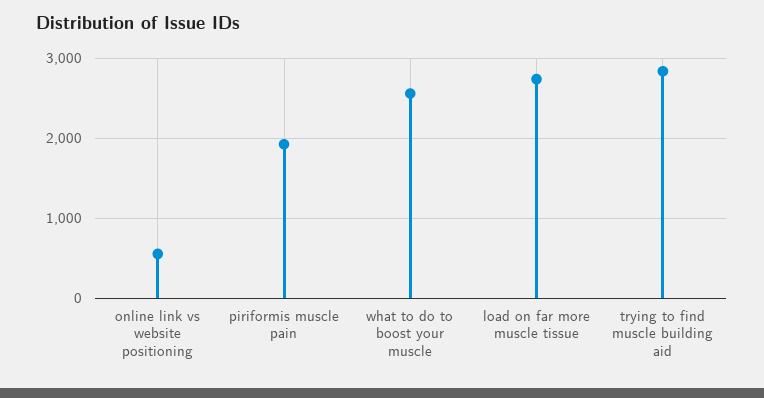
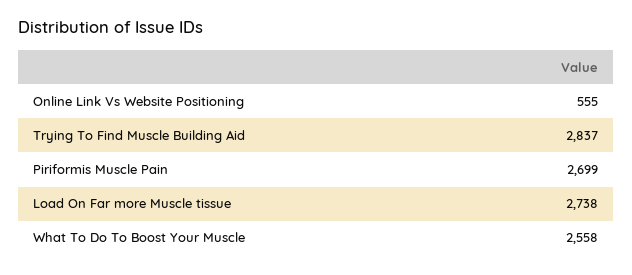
piriformis muscle pain: 1900 -> 2699

